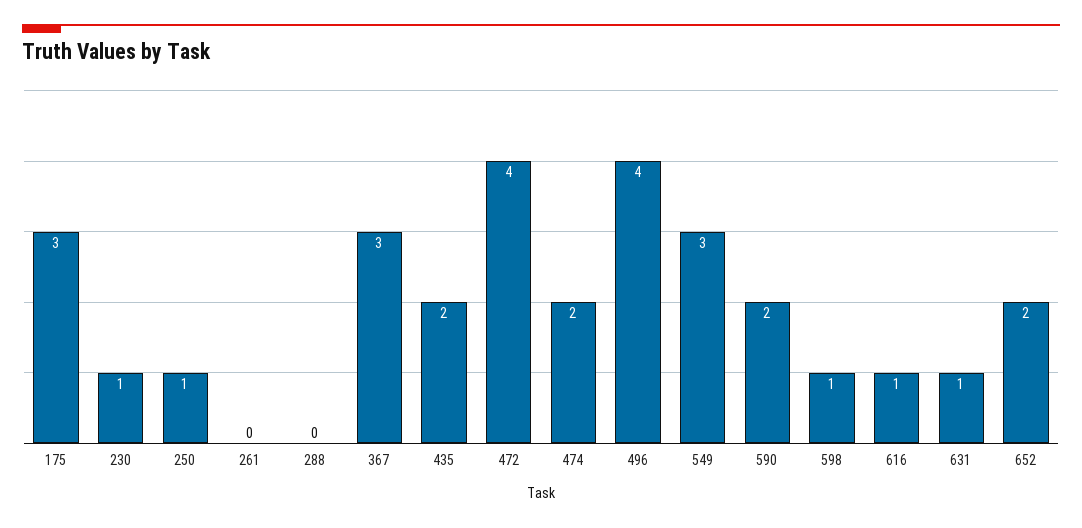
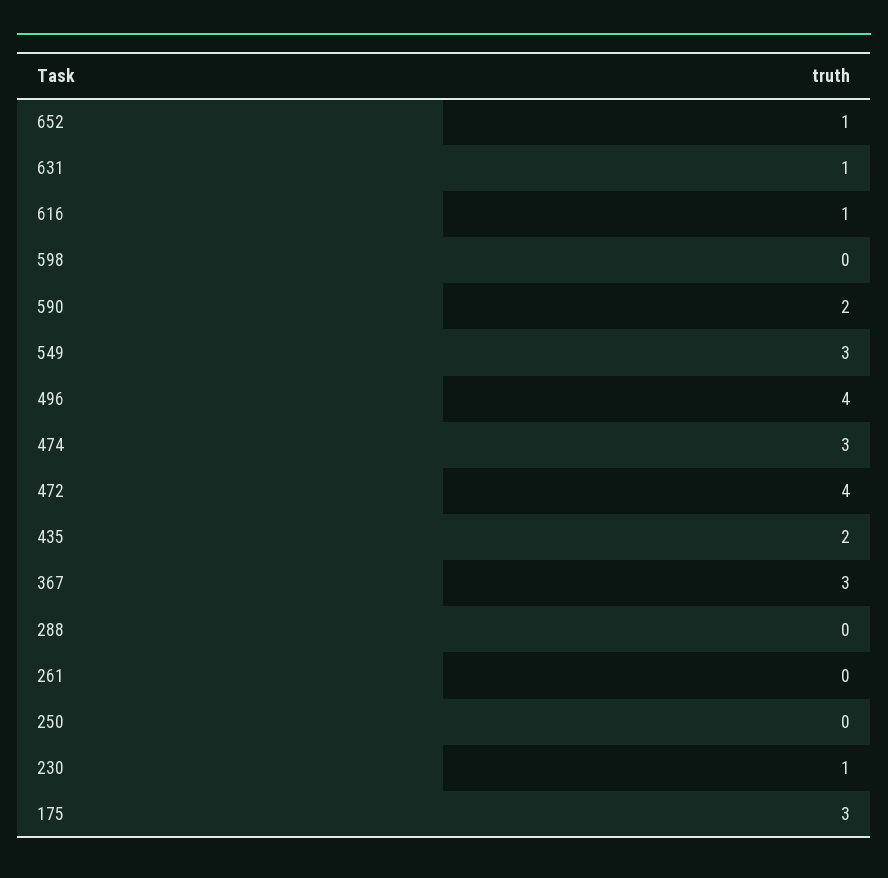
250: 1 -> 0
474: 2 -> 3
598: 1 -> 0
652: 2 -> 1

